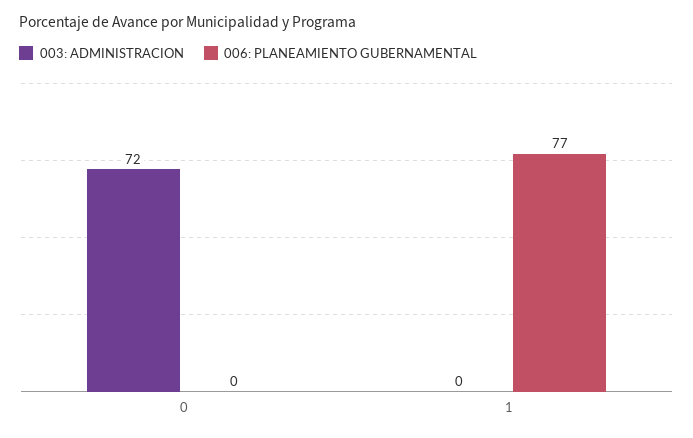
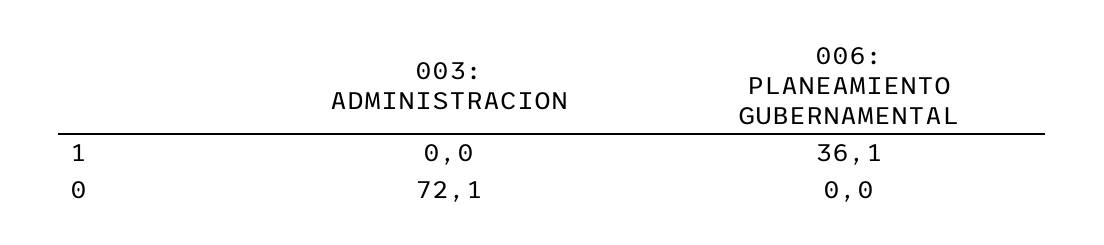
006: PLANEAMIENTO GUBERNAMENTAL, 1: 77 -> 36.1

